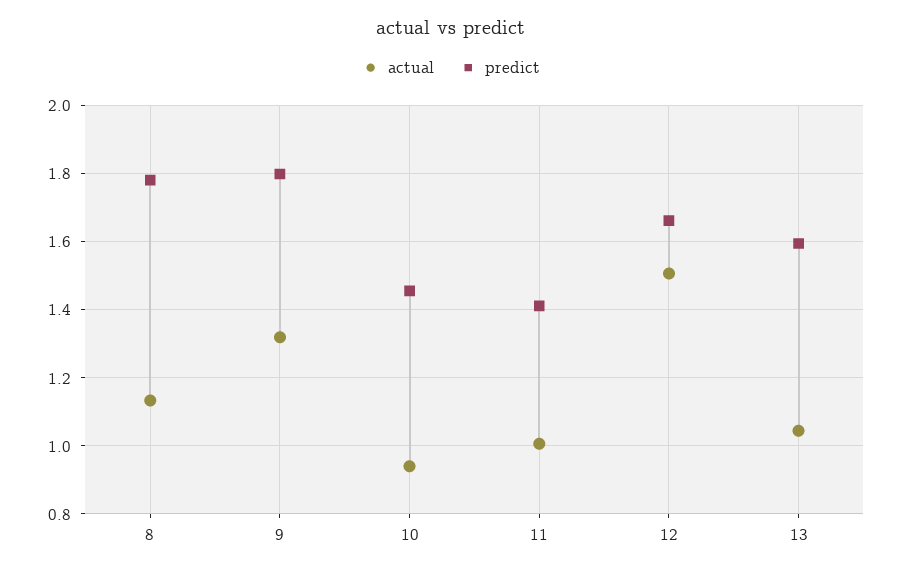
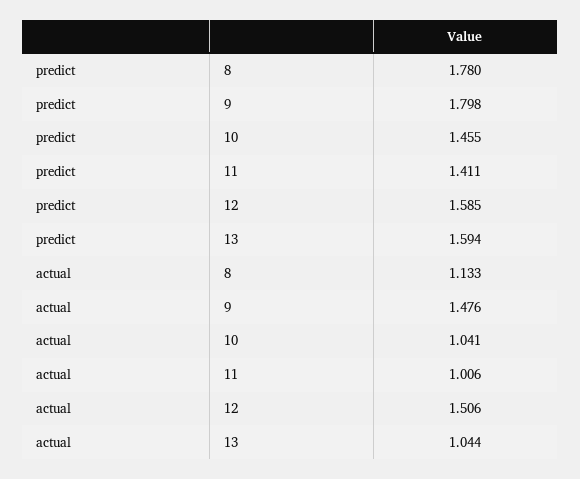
actual, 9: 1.32 -> 1.476
actual, 10: 0.94 -> 1.041
predict, 12: 1.66 -> 1.585

